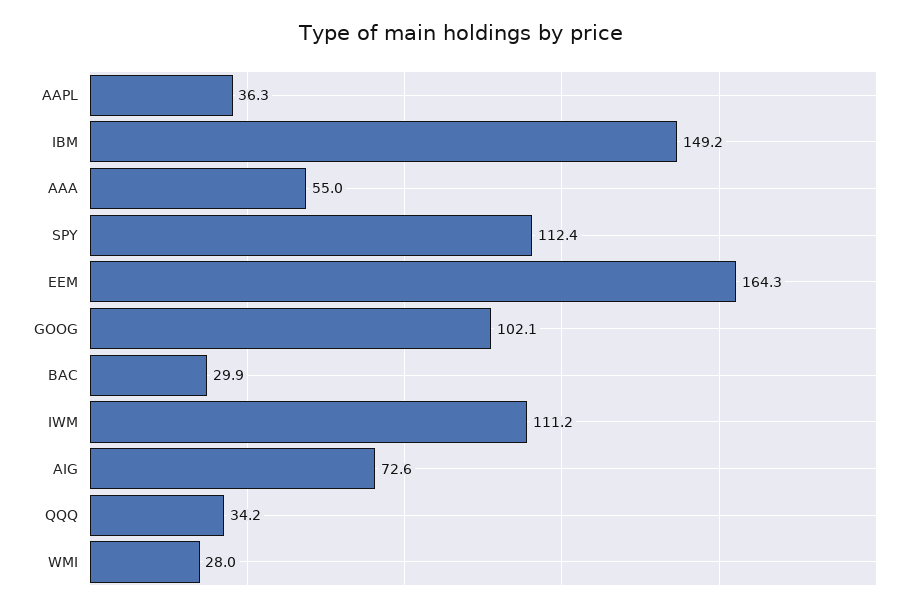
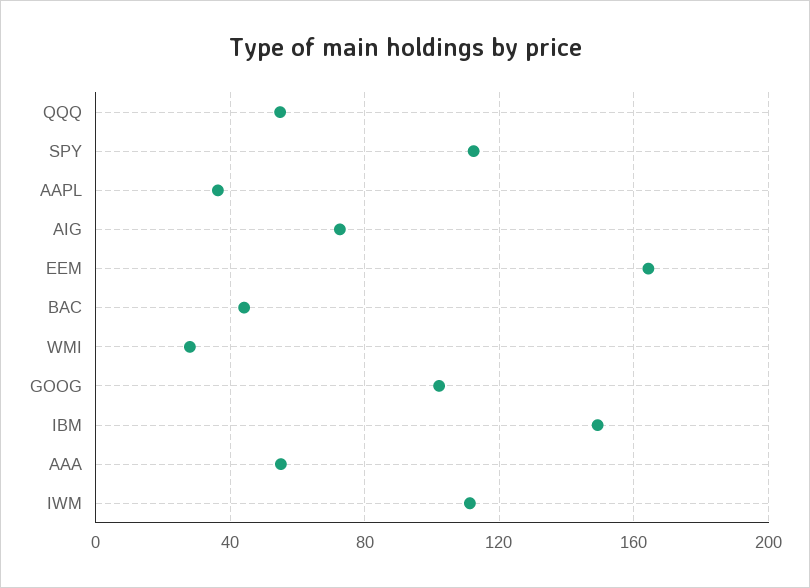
BAC: 29.9 -> 45
QQQ: 34.2 -> 55

